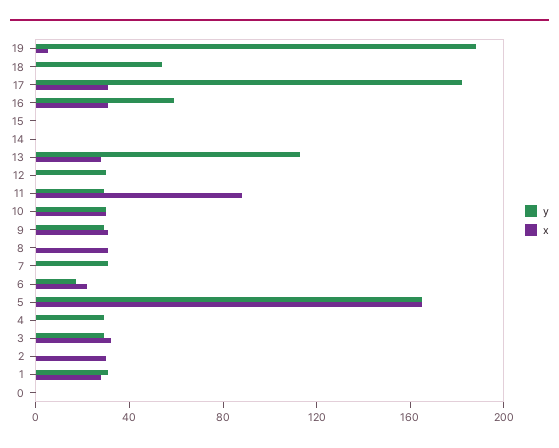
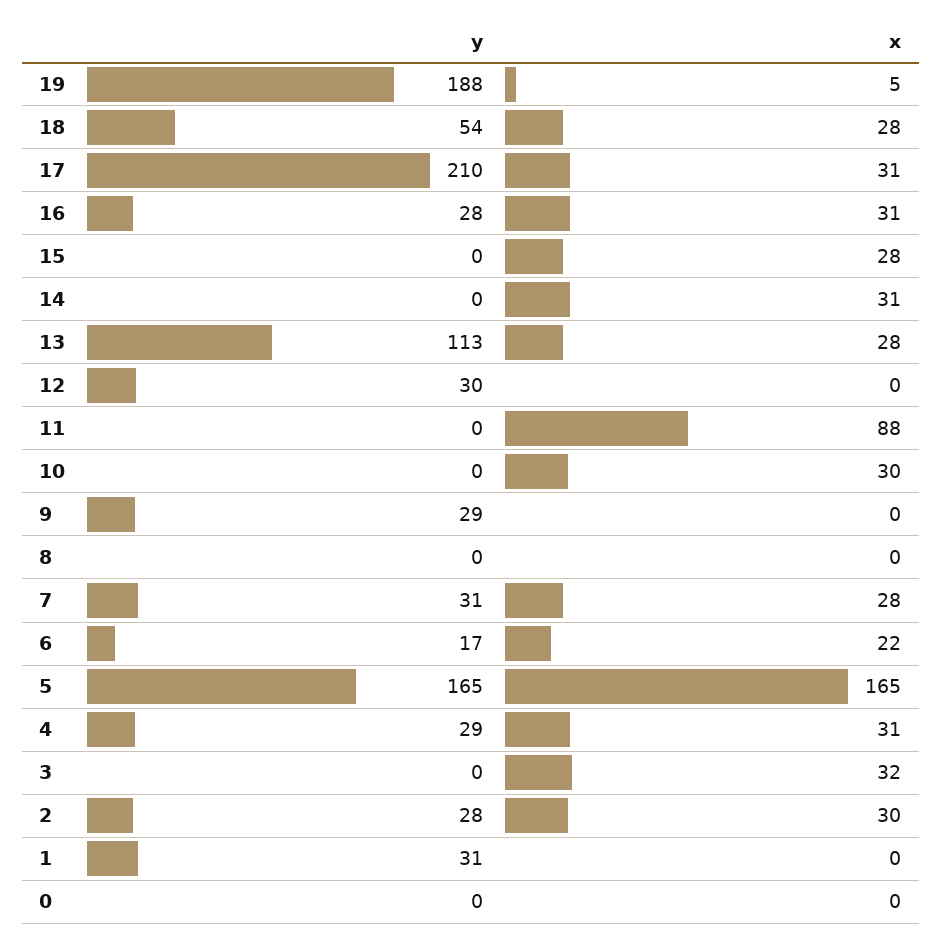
x, 18: 0 -> 28
y, 17: 180 -> 210
y, 16: 60 -> 28
x, 15: 0 -> 28
x, 14: 0 -> 31
y, 11: 30 -> 0
y, 10: 30 -> 0
x, 9: 30 -> 0
x, 8: 30 -> 0
x, 7: 0 -> 28
x, 4: 0 -> 31
y, 3: 30 -> 0
y, 2: 0 -> 28
x, 1: 30 -> 0

